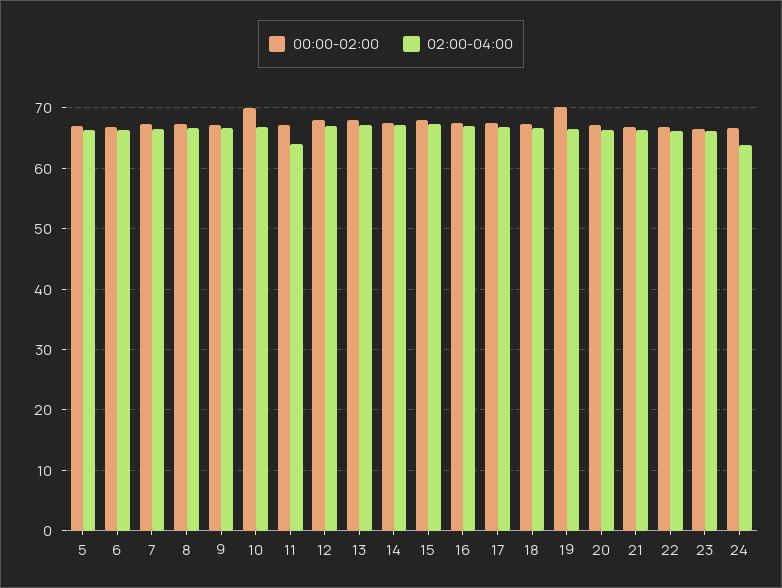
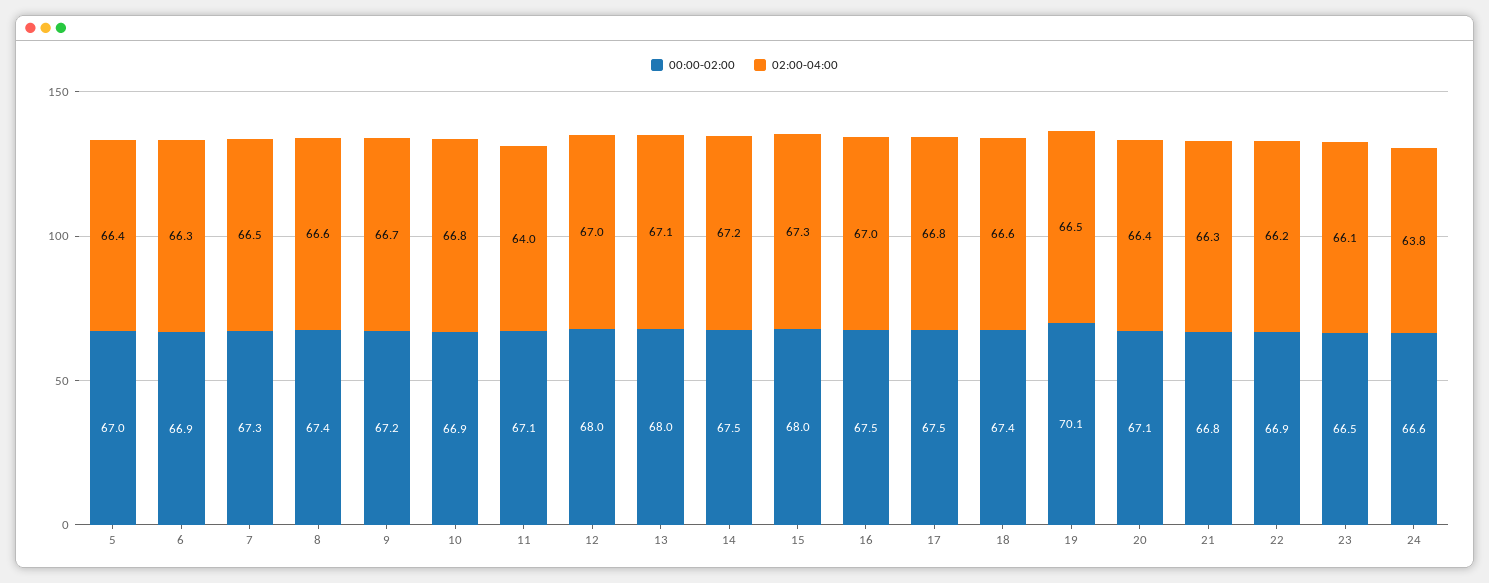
00:00-02:00, 10: 70 -> 66.9

